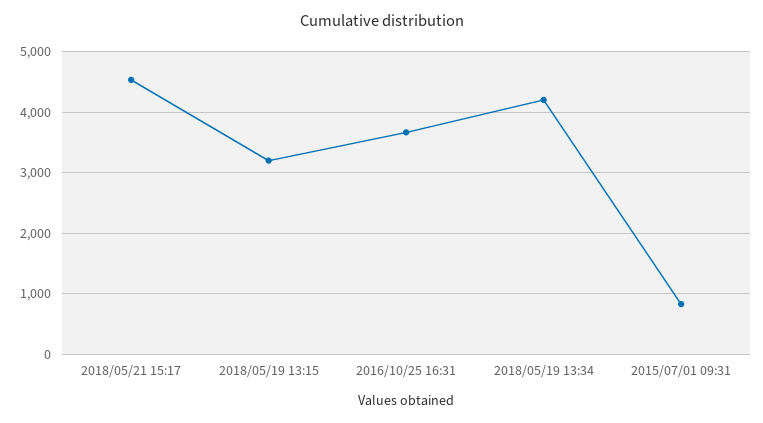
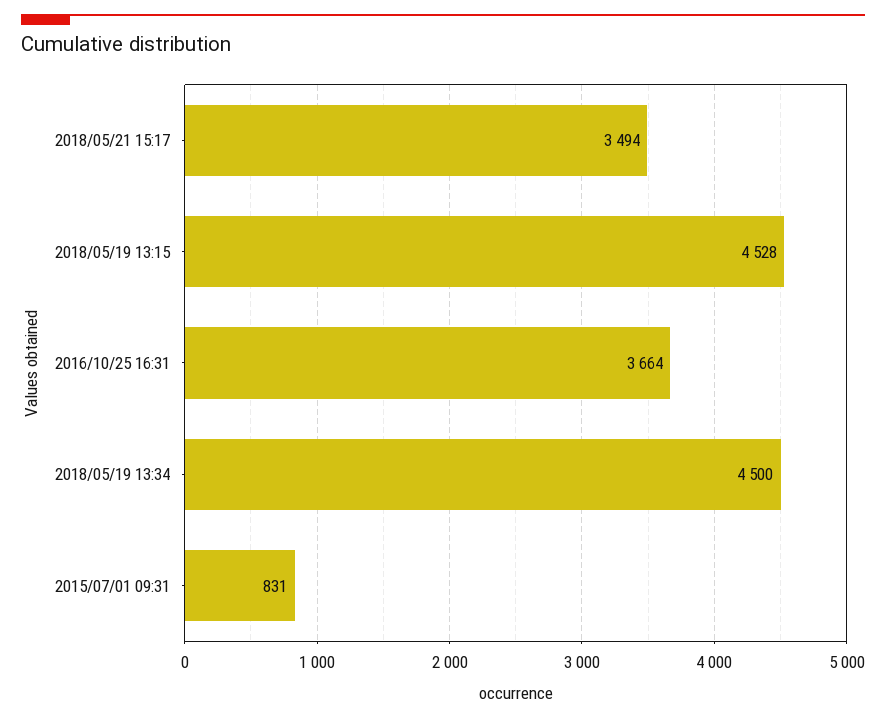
2018/05/21 15:17: 4500 -> 3494
2018/05/19 13:15: 3200 -> 4528
2018/05/19 13:34: 4200 -> 4500

